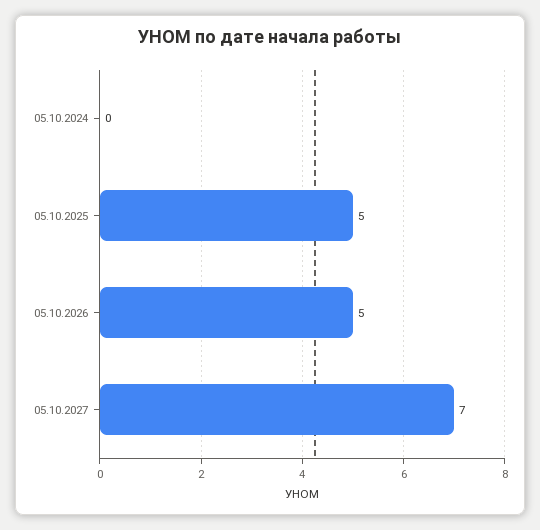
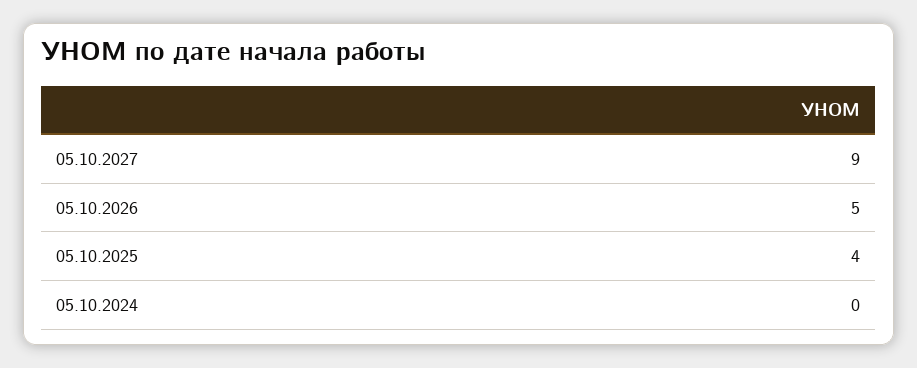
05.10.2025: 5 -> 4
05.10.2027: 7 -> 9

